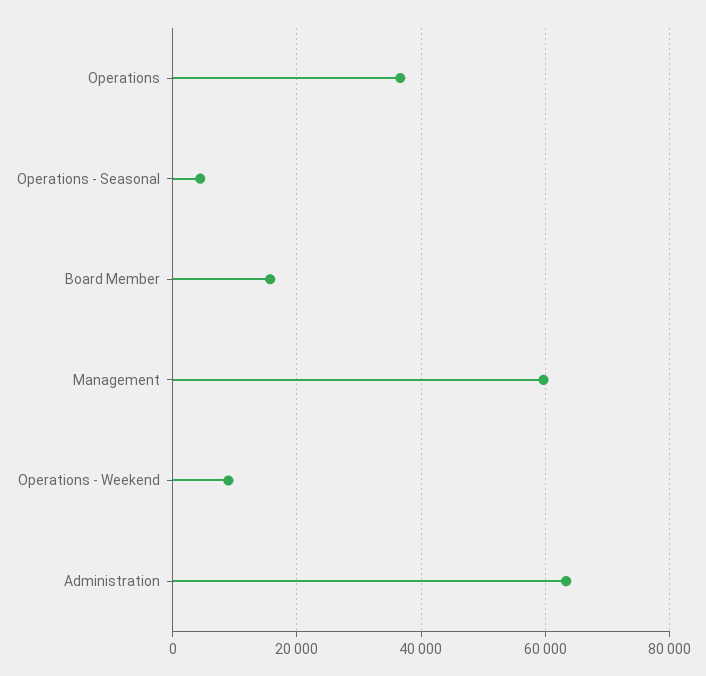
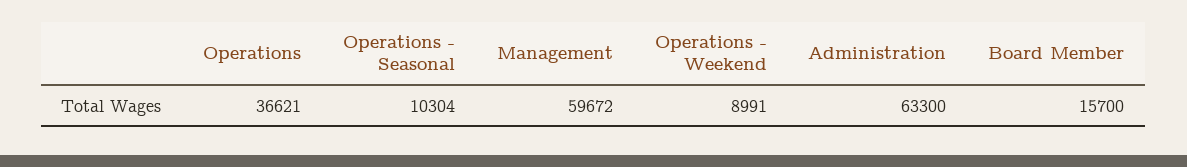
Operations - Seasonal: 4000 -> 10304

